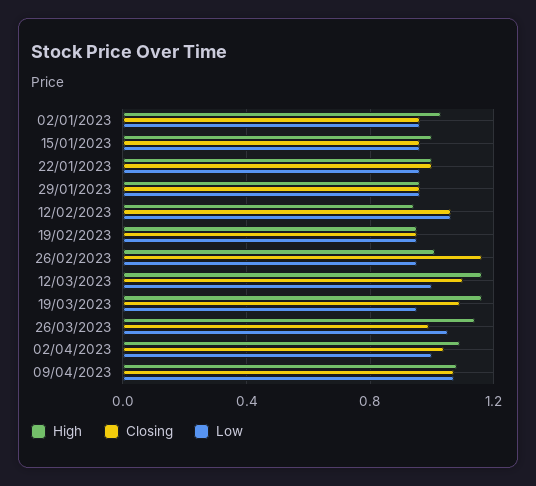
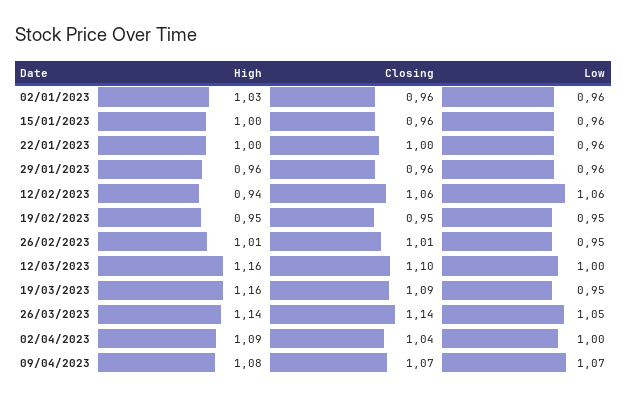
Closing, 26/02/2023: 1.15 -> 1.01
Closing, 26/03/2023: 1 -> 1.14

